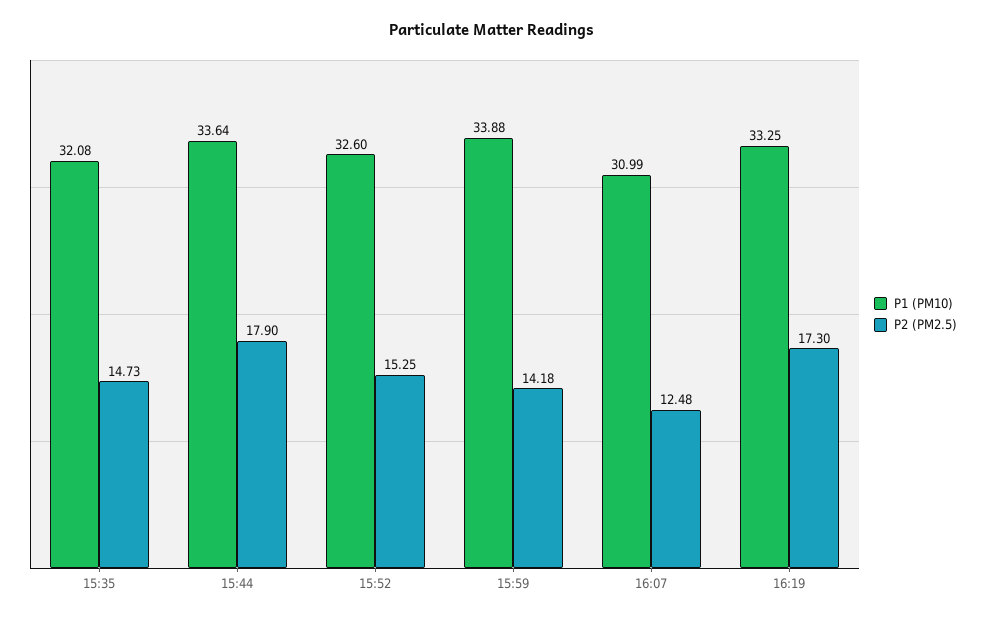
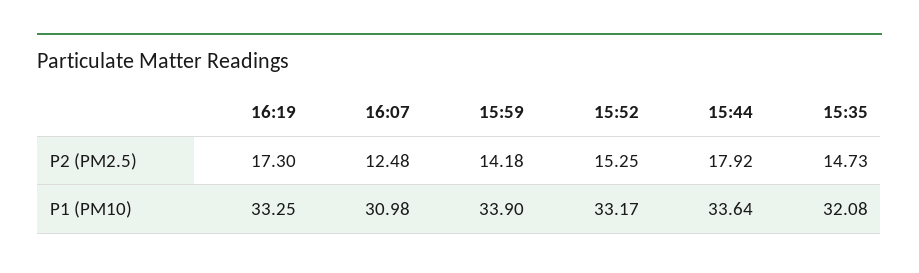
P2 (PM2.5), 15:44: 17.9 -> 17.92
P1 (PM10), 15:52: 32.6 -> 33.17
P1 (PM10), 15:59: 33.88 -> 33.9
P1 (PM10), 16:07: 30.99 -> 30.98

